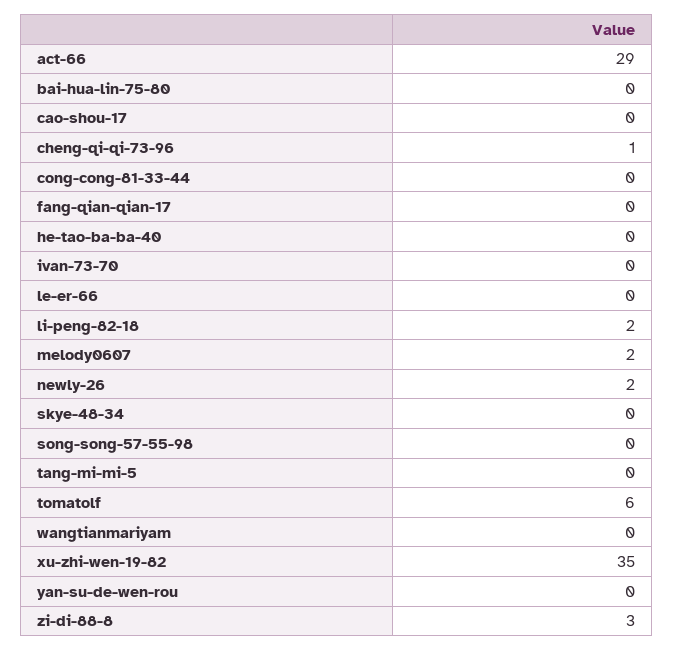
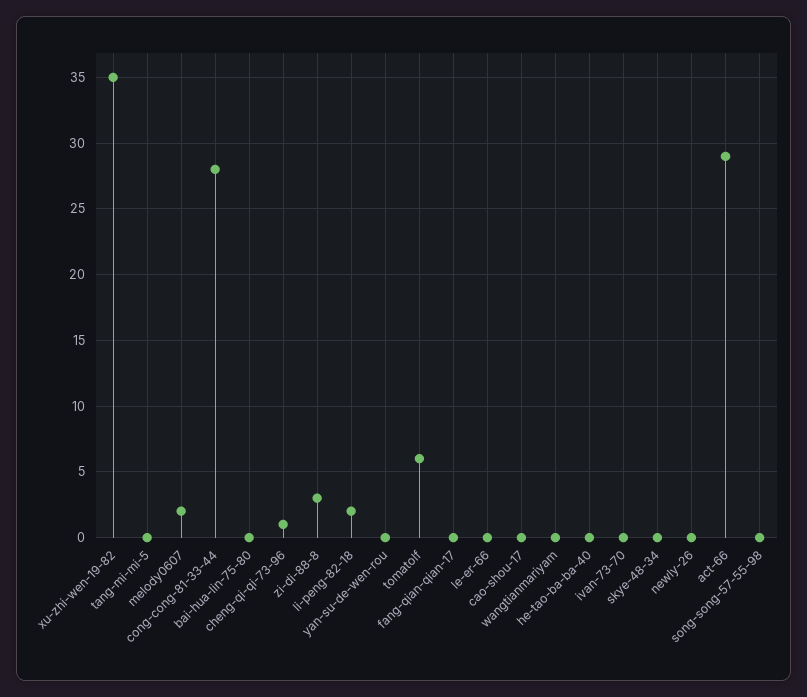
cong-cong-81-33-44: 0 -> 28
newly-26: 2 -> 0

